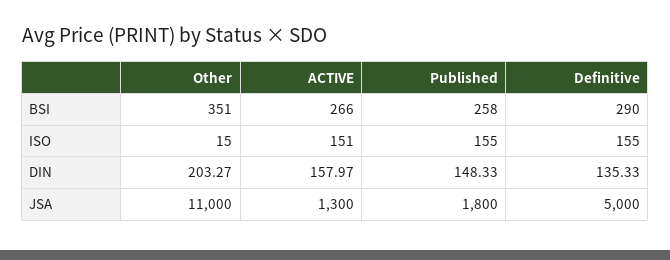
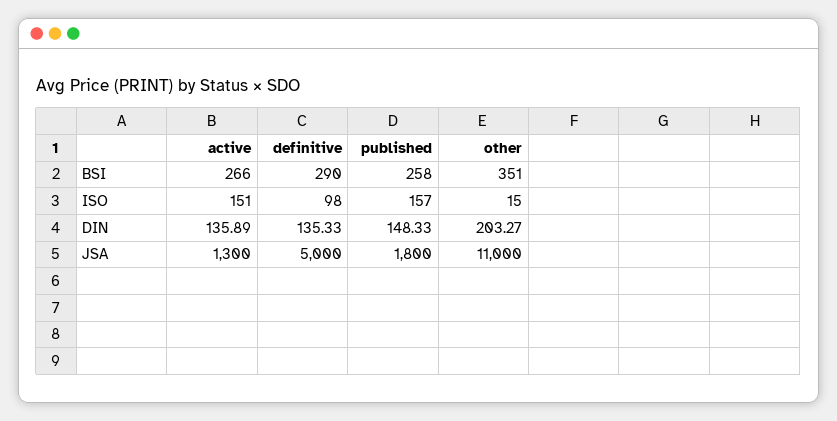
Published, ISO: 155 -> 157
Definitive, ISO: 155 -> 98
ACTIVE, DIN: 157.97 -> 135.89

